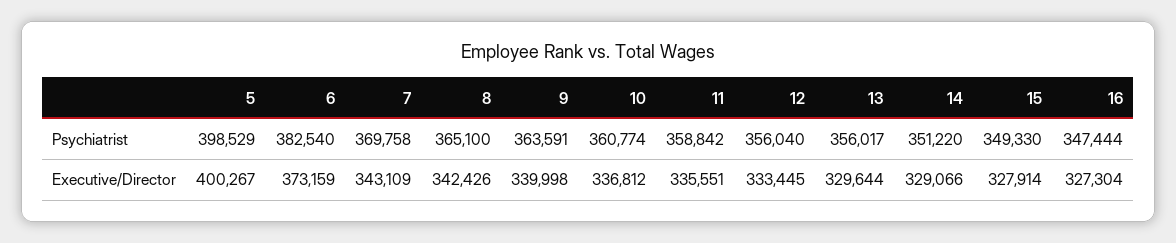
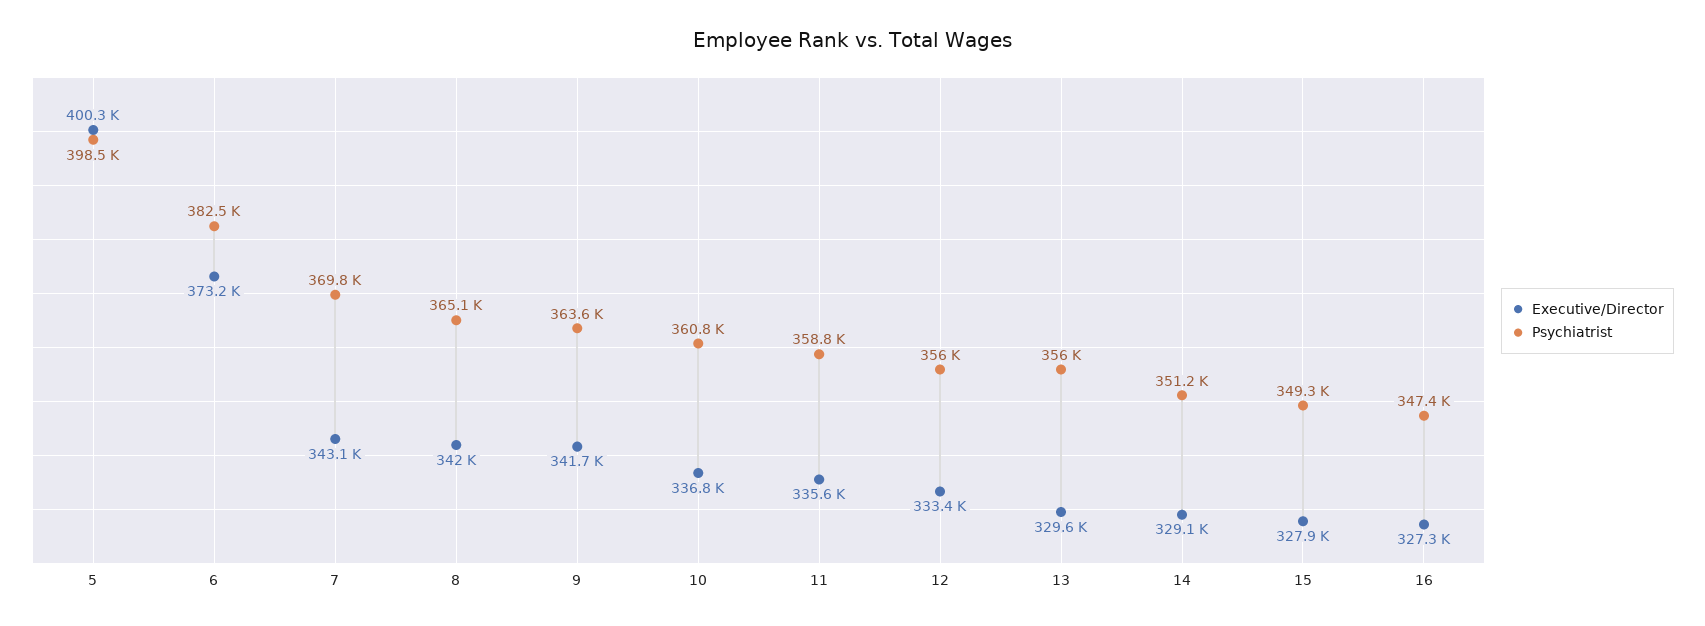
Executive/Director, 8: 342426 -> 342000
Executive/Director, 9: 339998 -> 341700

